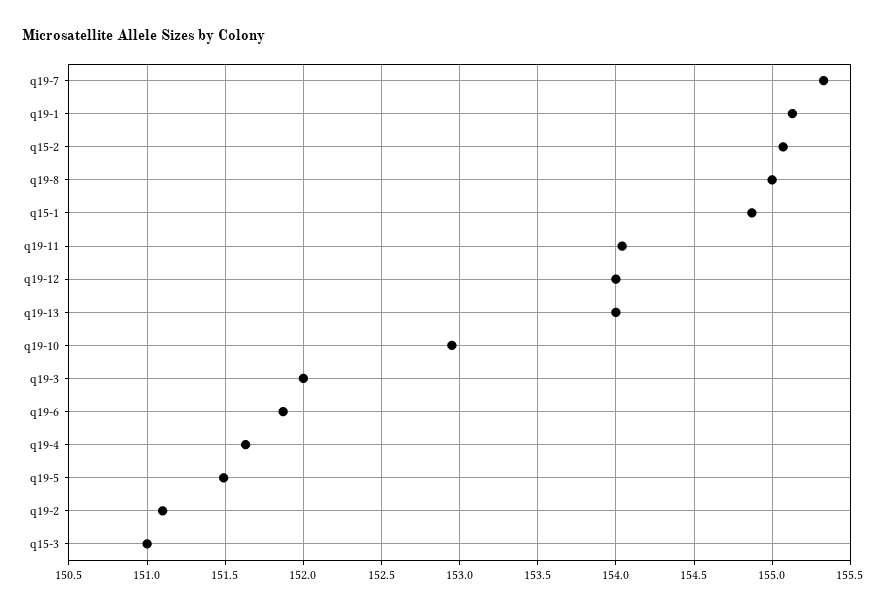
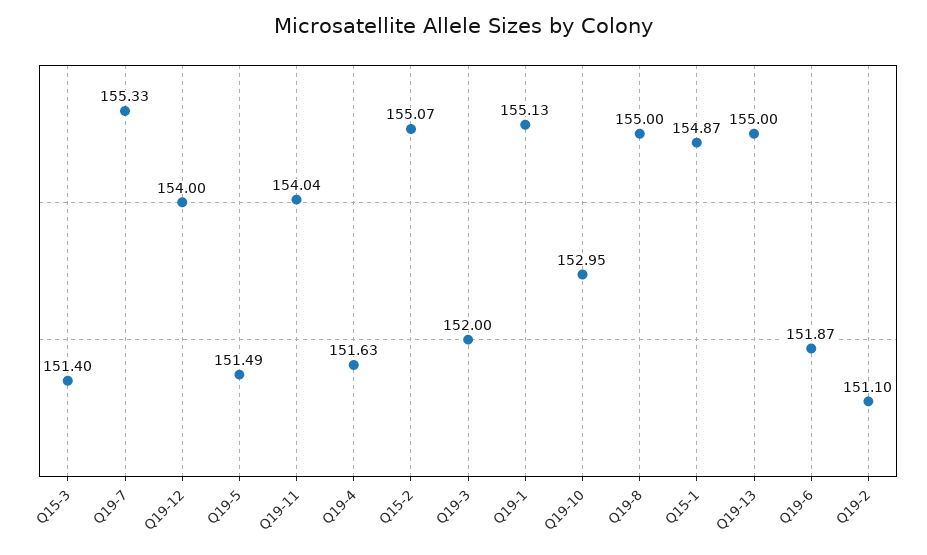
q19-13: 154 -> 155
q15-3: 151 -> 151.4

